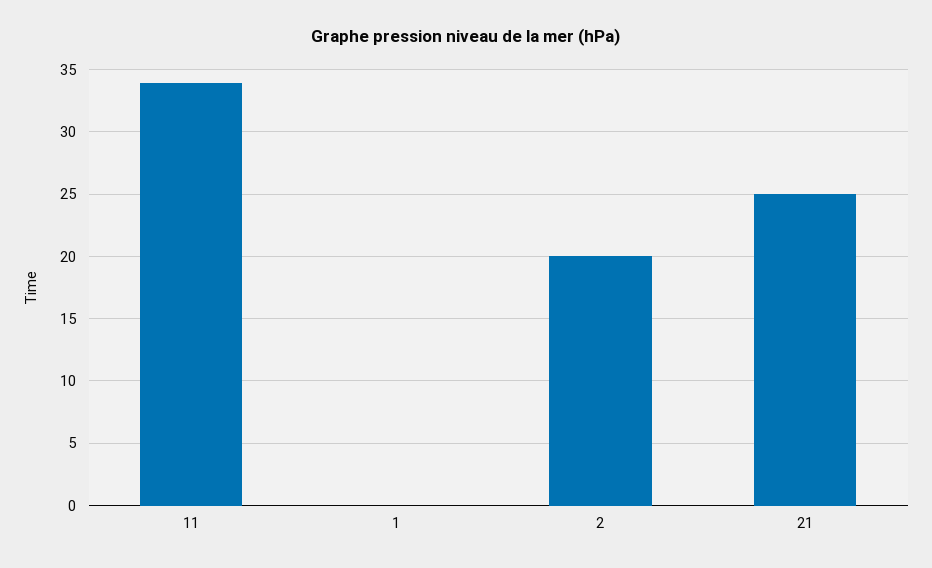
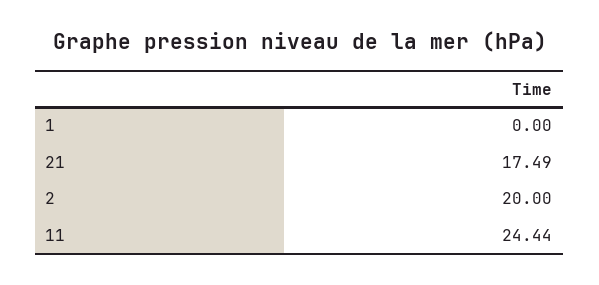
11: 34 -> 24.44
21: 25 -> 17.49

